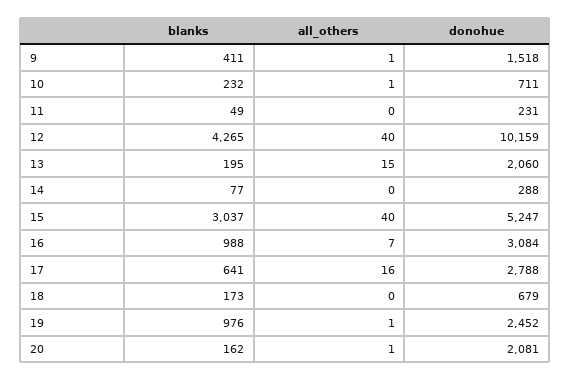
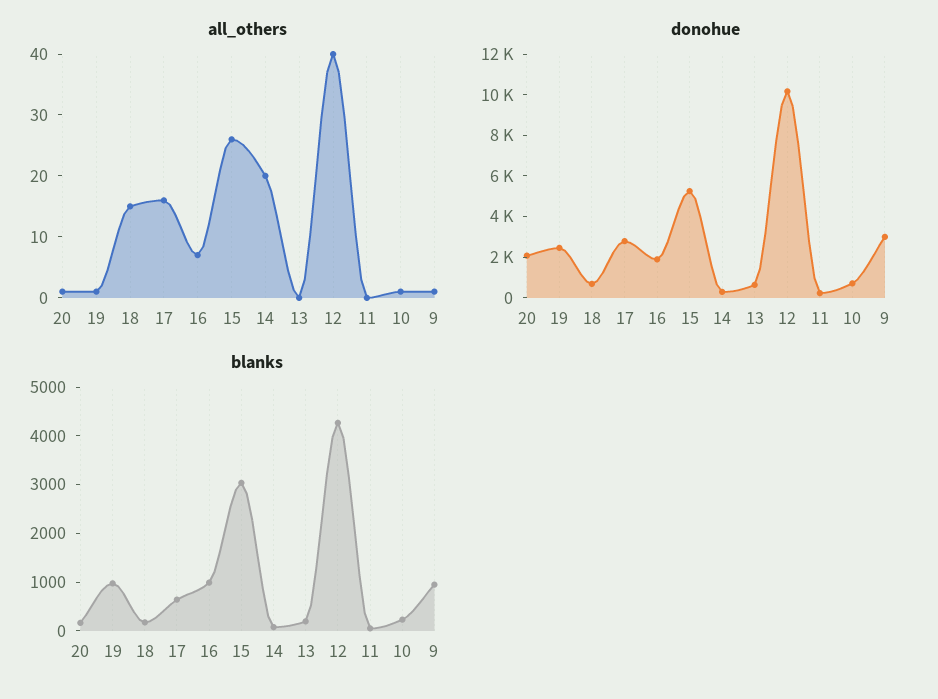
blanks, 9: 411 -> 1000
donohue, 9: 1518 -> 3000
all_others, 13: 15 -> 0
donohue, 13: 2060 -> 500
all_others, 14: 0 -> 20
all_others, 15: 40 -> 25
donohue, 16: 3084 -> 2000
all_others, 18: 0 -> 15

